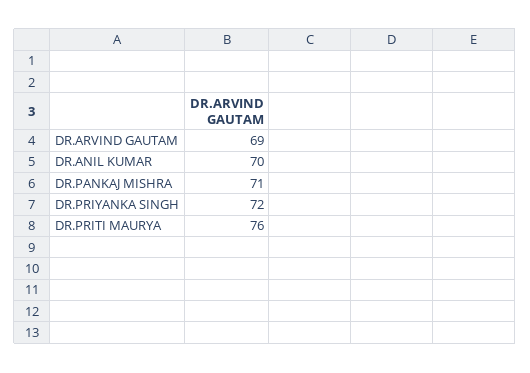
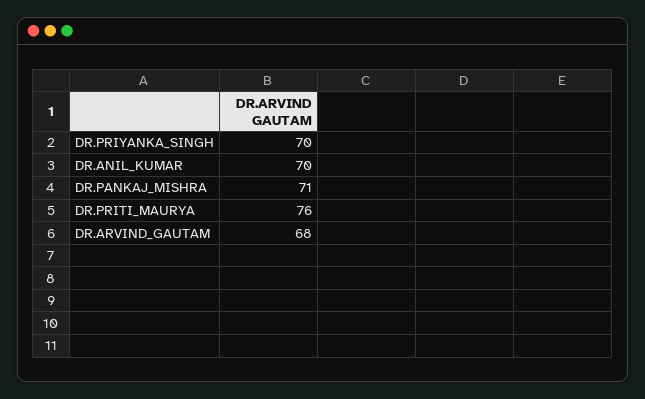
DR.ARVIND GAUTAM: 69 -> 68
DR.PRIYANKA SINGH: 72 -> 70

